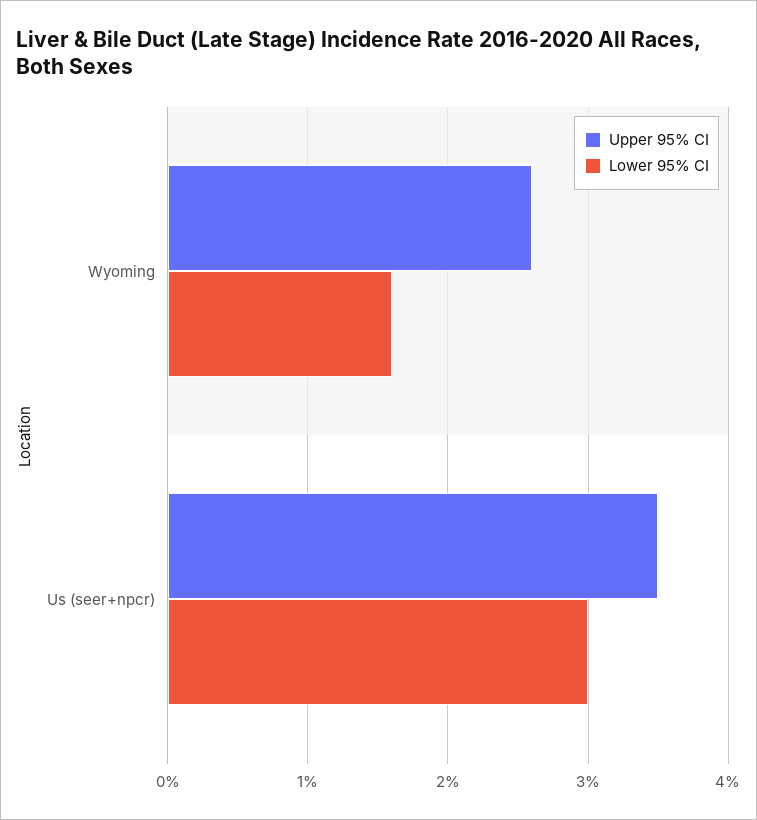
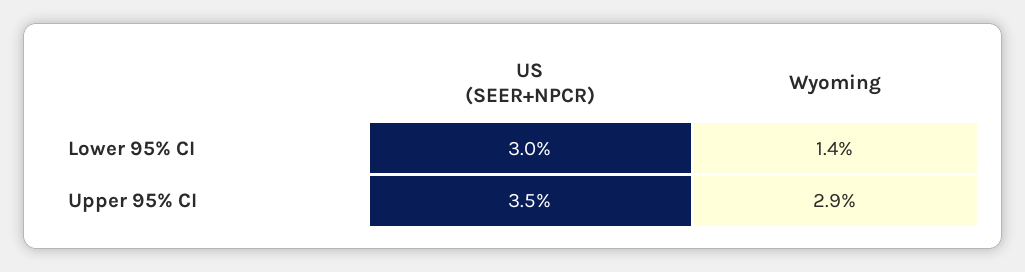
Upper 95% CI, Wyoming: 2.6 -> 2.9
Lower 95% CI, Wyoming: 1.6 -> 1.4

